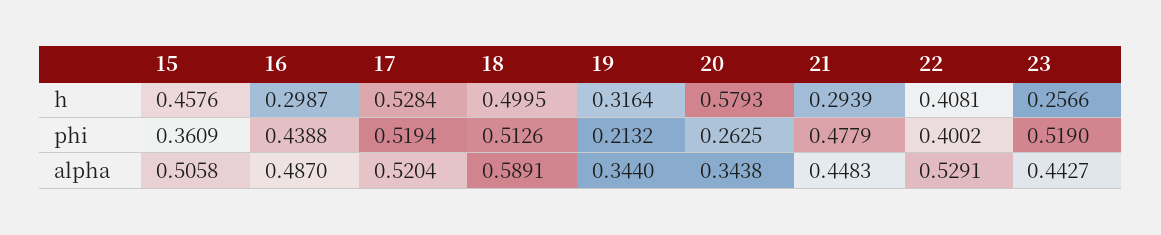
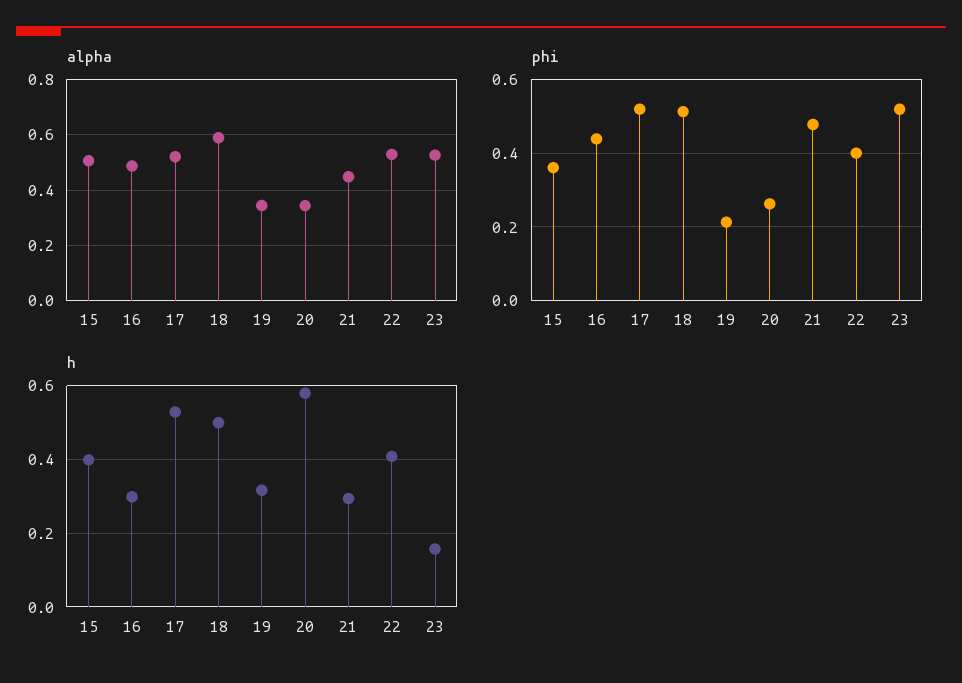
h, 15: 0.4576 -> 0.4
h, 23: 0.2566 -> 0.16
alpha, 23: 0.4427 -> 0.525

